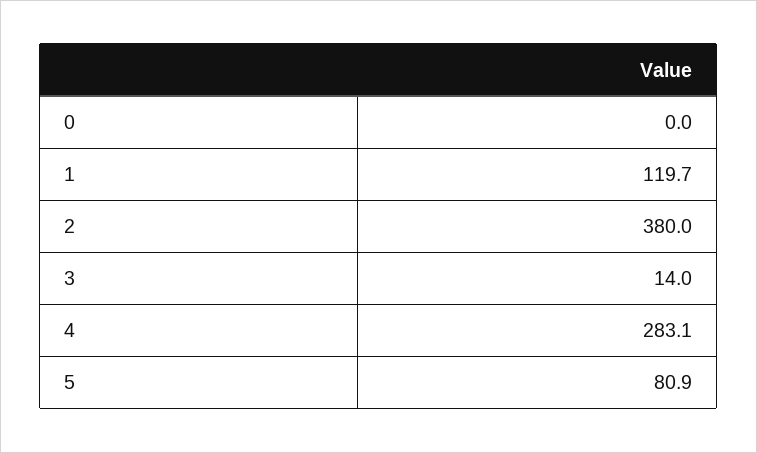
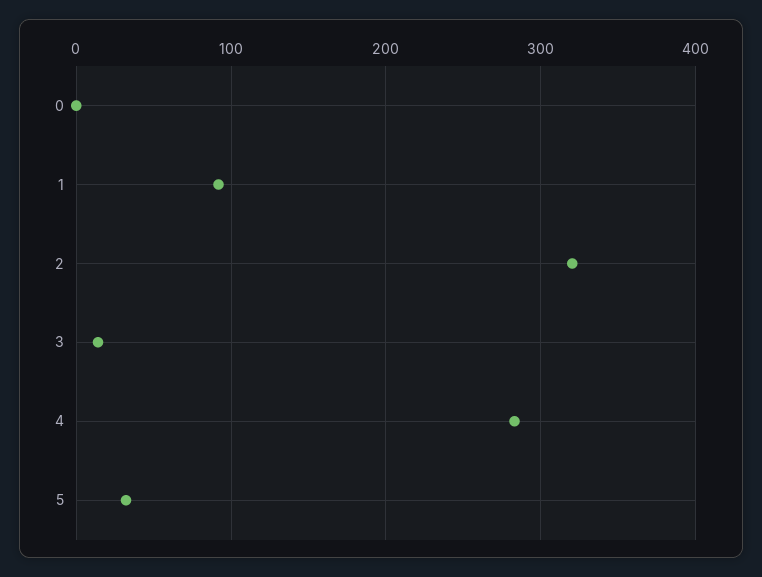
1: 119.7 -> 90
2: 380 -> 320
5: 80.9 -> 30

